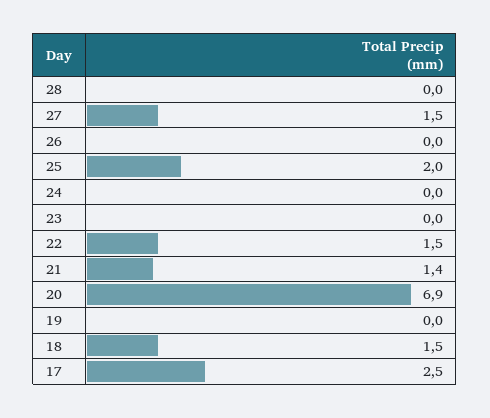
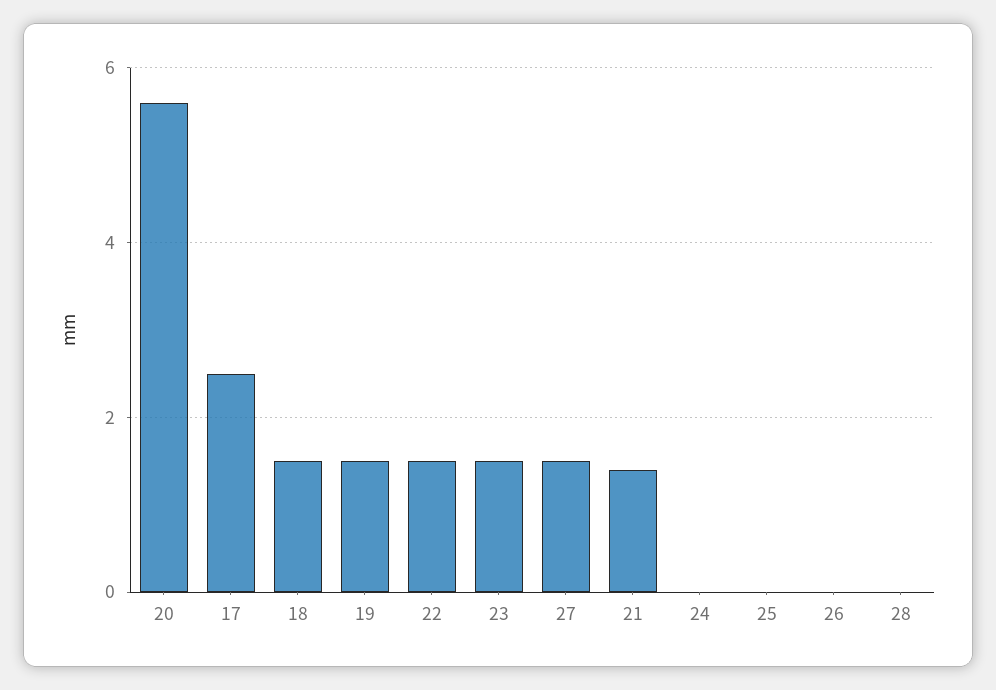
25: 2 -> 0
23: 0 -> 1.5
20: 6.9 -> 5.5
19: 0 -> 1.5

